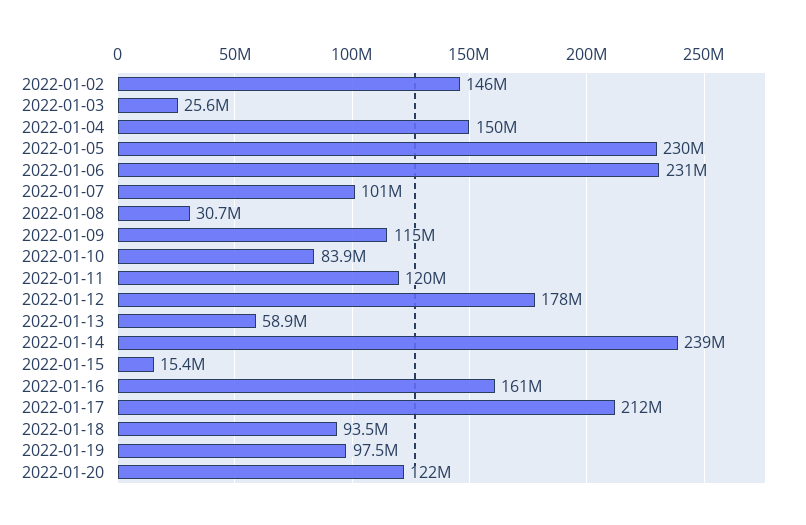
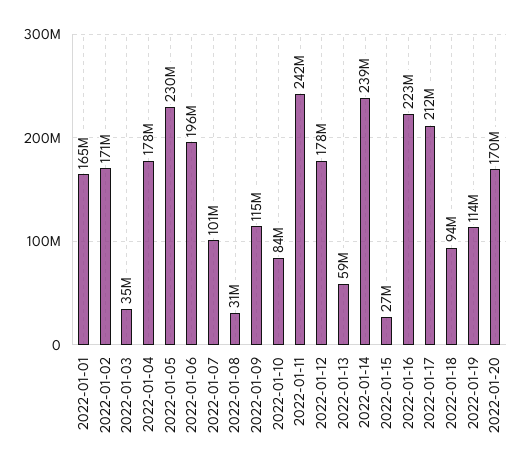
2022-01-02: 146000000 -> 171000000
2022-01-03: 25600000 -> 35000000
2022-01-04: 150000000 -> 178000000
2022-01-06: 231000000 -> 196000000
2022-01-11: 120000000 -> 242000000
2022-01-15: 15400000 -> 27000000
2022-01-16: 161000000 -> 223000000
2022-01-19: 97500000 -> 114000000
2022-01-20: 122000000 -> 170000000
2022-01-01: none -> 165000000

